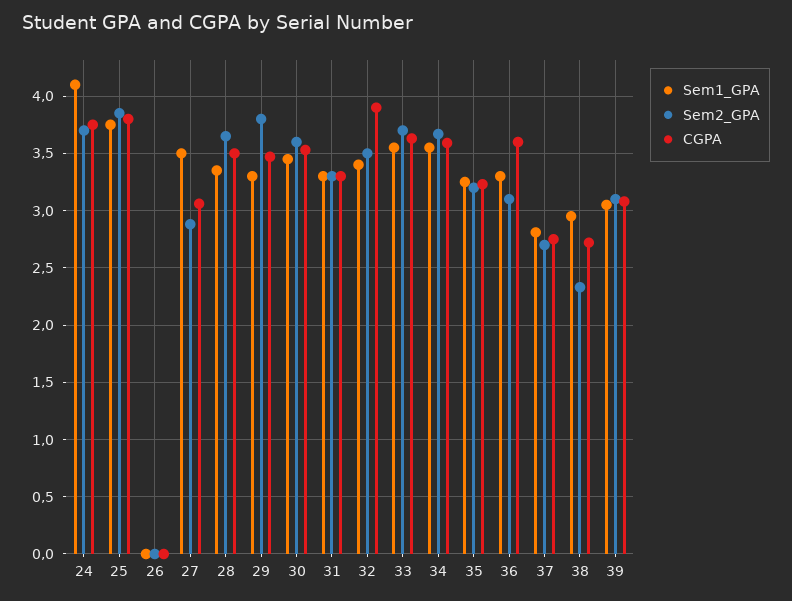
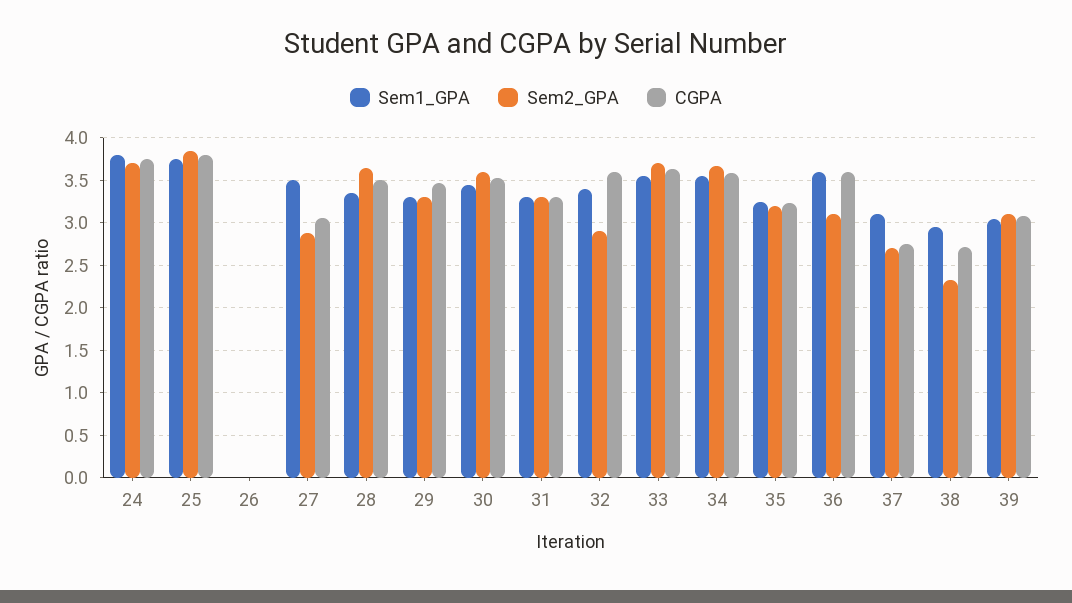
Sem1_GPA, 24: 4.1 -> 3.8
Sem2_GPA, 29: 3.8 -> 3.3
Sem2_GPA, 32: 3.5 -> 2.9
CGPA, 32: 3.9 -> 3.6
Sem1_GPA, 36: 3.3 -> 3.6
Sem1_GPA, 37: 2.8 -> 3.1

